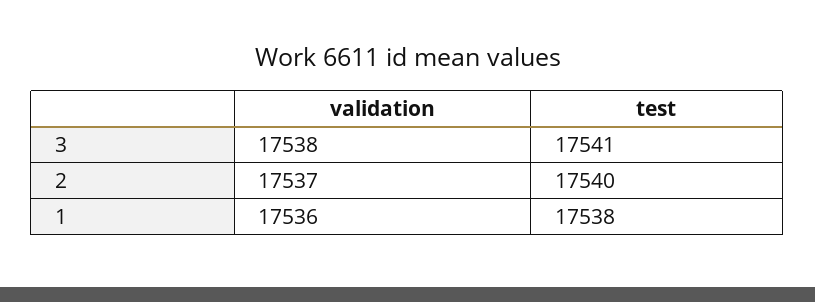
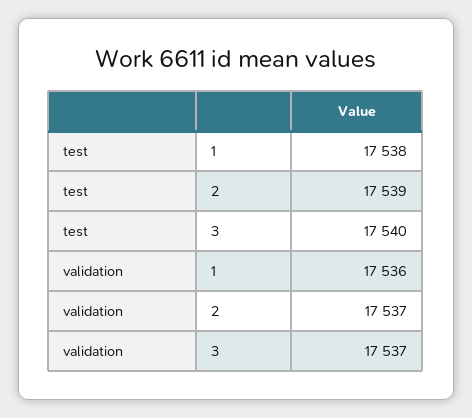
validation, 3: 17538 -> 17537
test, 3: 17541 -> 17540
test, 2: 17540 -> 17539

